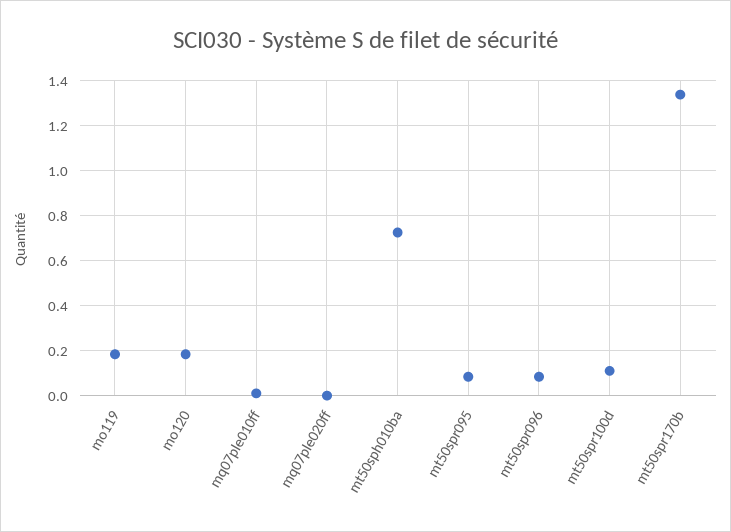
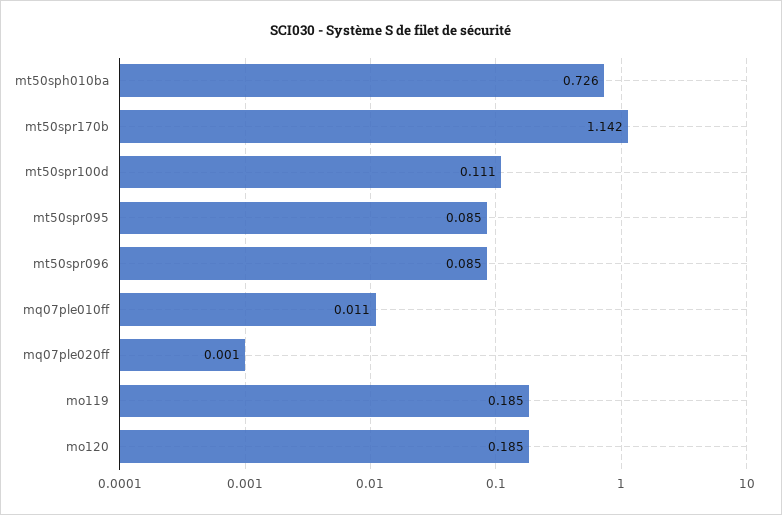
mt50spr170b: 1.35 -> 1.142

